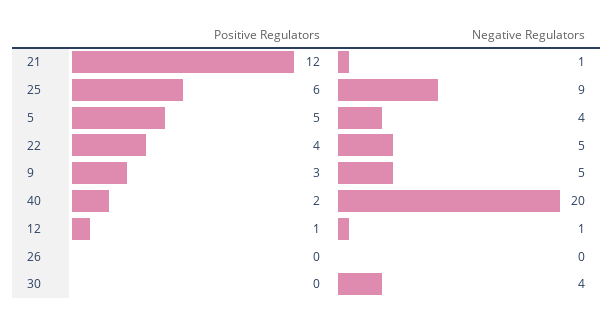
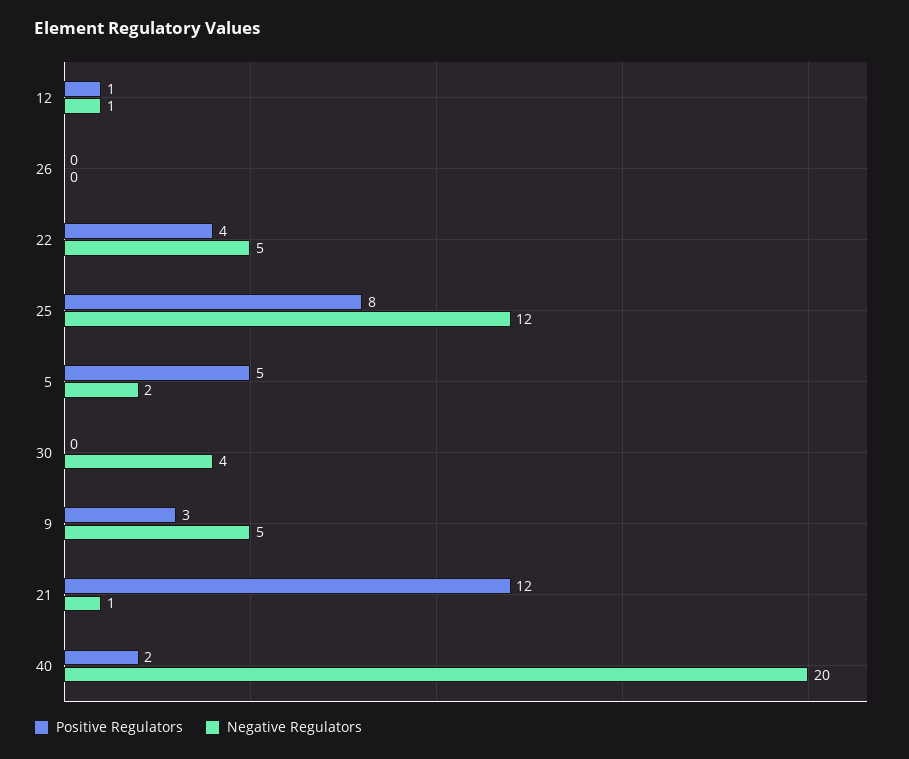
Positive Regulators, 25: 6 -> 8
Negative Regulators, 25: 9 -> 12
Negative Regulators, 5: 4 -> 2

